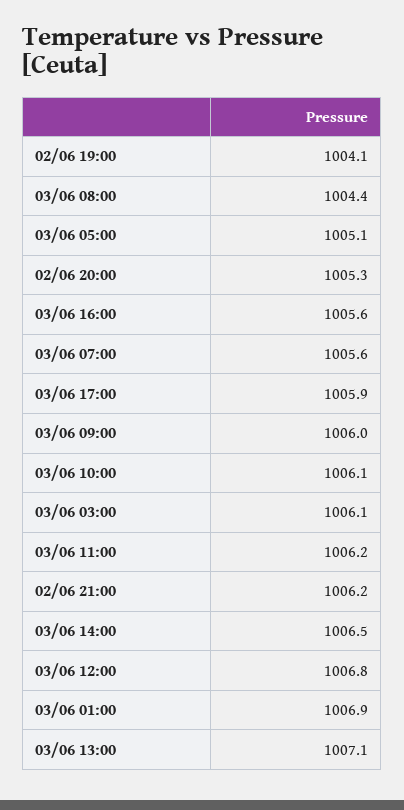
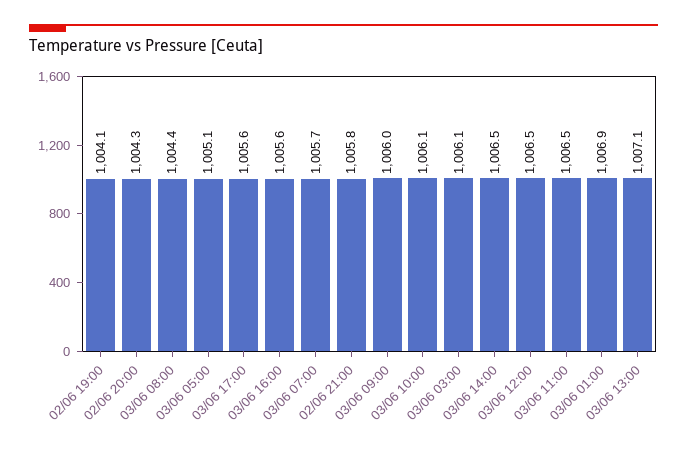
02/06 20:00: 1005.3 -> 1004.3
03/06 07:00: 1005.6 -> 1005.7
03/06 17:00: 1005.9 -> 1005.6
03/06 11:00: 1006.2 -> 1006.5
02/06 21:00: 1006.2 -> 1005.8
03/06 12:00: 1006.8 -> 1006.5

